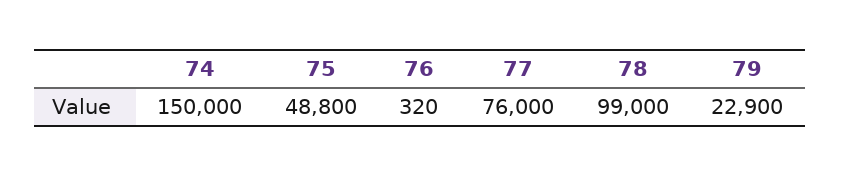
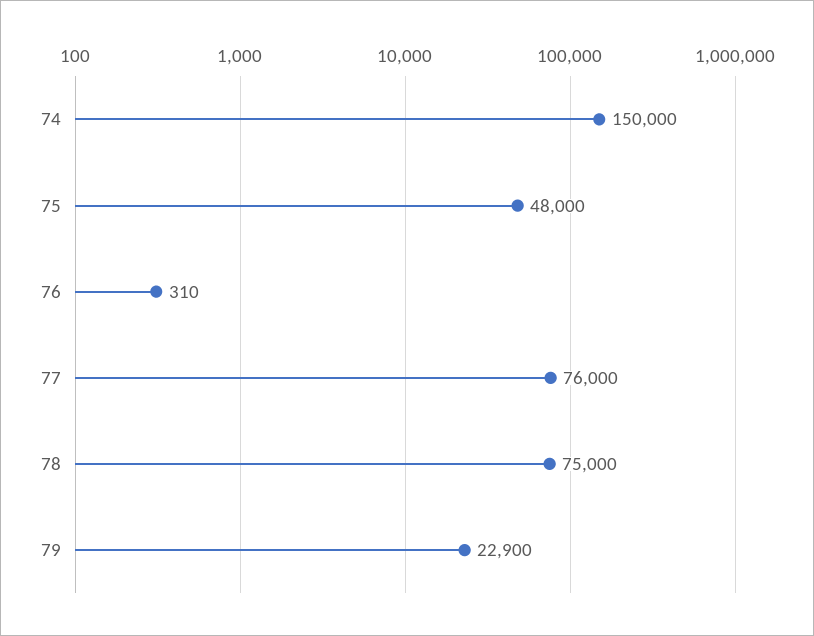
75: 48800 -> 48000
76: 320 -> 310
78: 99000 -> 75000

